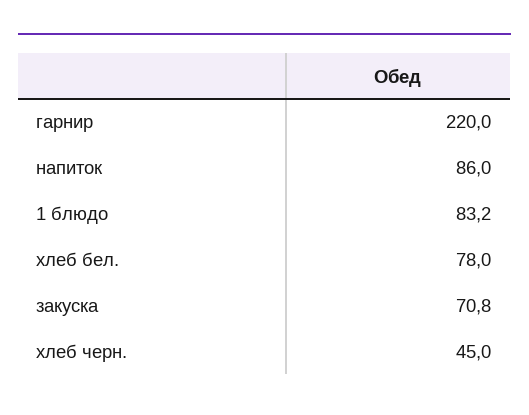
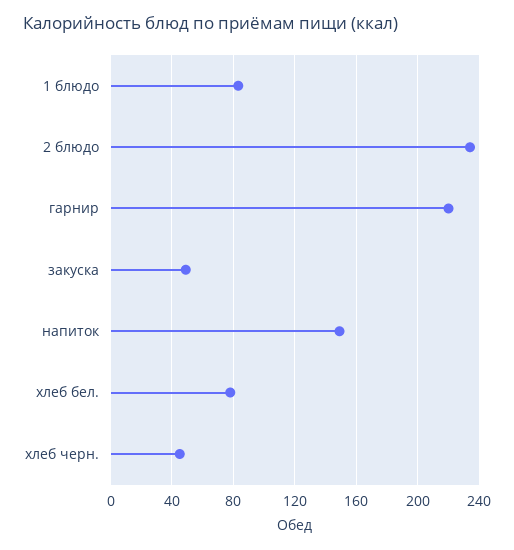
напиток: 86 -> 150
закуска: 70.8 -> 50
2 блюдо: none -> 235

